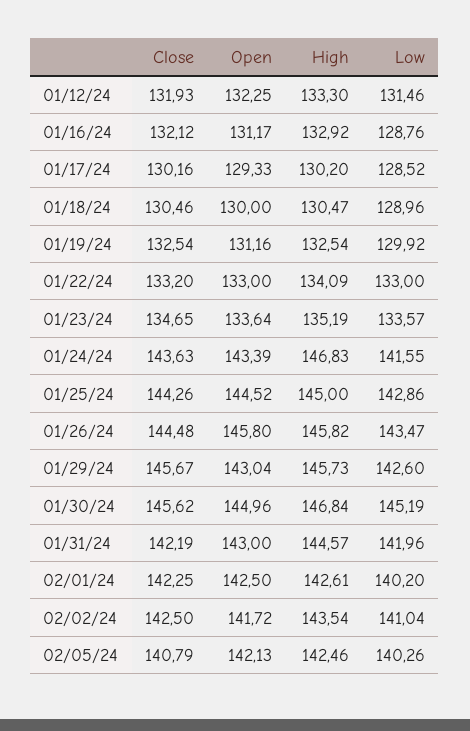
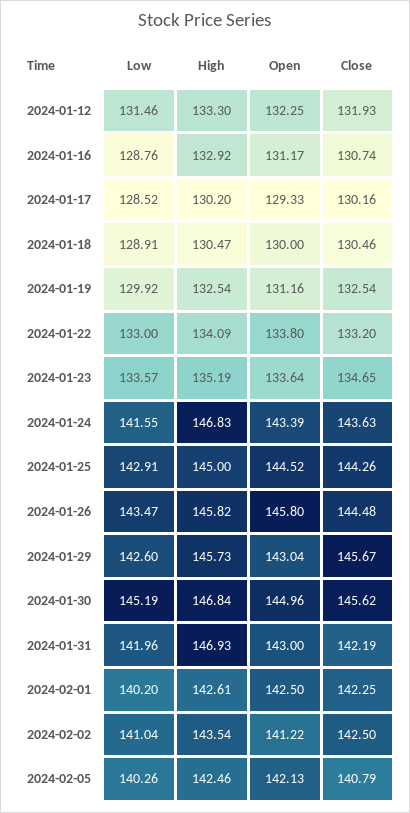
Close, 01/16/24: 132.12 -> 130.74
Low, 01/18/24: 128.96 -> 128.91
Open, 01/22/24: 133 -> 133.8
Low, 01/25/24: 142.86 -> 142.91
High, 01/31/24: 144.57 -> 146.93
Open, 02/02/24: 141.72 -> 141.22

